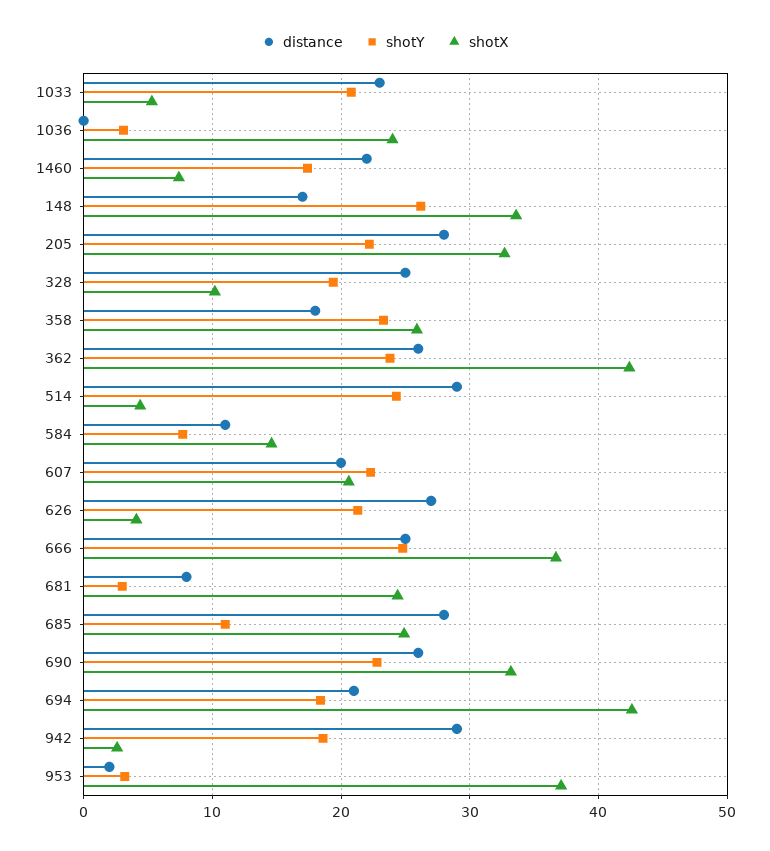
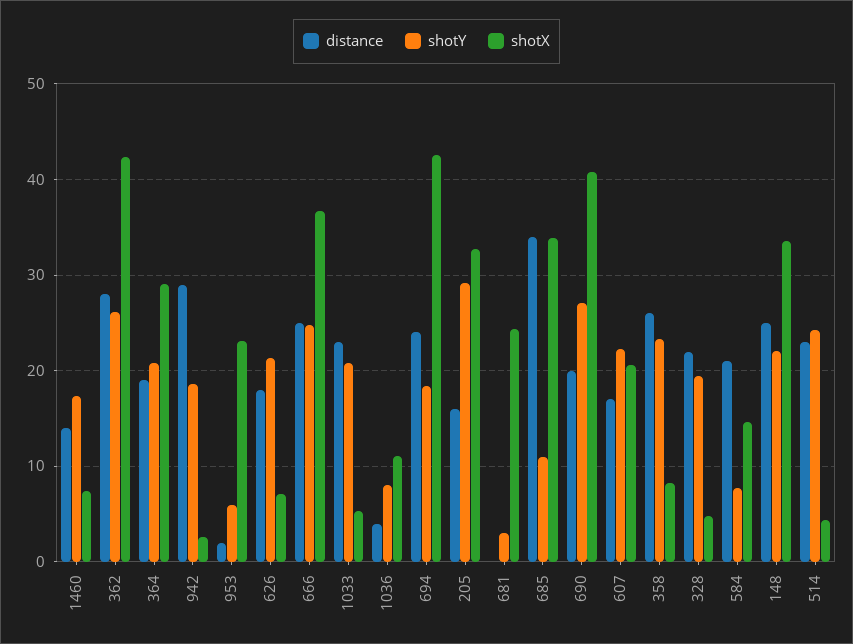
distance, 1036: 0 -> 4
shotY, 1036: 3 -> 8
shotX, 1036: 24 -> 11
distance, 1460: 22 -> 14
distance, 148: 17 -> 25
shotY, 148: 26 -> 22
distance, 205: 28 -> 16
shotY, 205: 22 -> 29
distance, 328: 25 -> 22
shotX, 328: 10 -> 5
distance, 358: 18 -> 26
shotX, 358: 26 -> 8
distance, 362: 26 -> 28
shotY, 362: 24 -> 26
distance, 514: 29 -> 23
distance, 584: 11 -> 21
distance, 607: 20 -> 17
distance, 626: 27 -> 18
shotX, 626: 4 -> 7
distance, 681: 8 -> 0
distance, 685: 28 -> 34
shotX, 685: 25 -> 34
distance, 690: 26 -> 20
shotY, 690: 23 -> 27
shotX, 690: 33 -> 41
distance, 694: 21 -> 24
shotY, 953: 3 -> 6
shotX, 953: 37 -> 23
distance, 364: none -> 19
shotY, 364: none -> 21
shotX, 364: none -> 29

